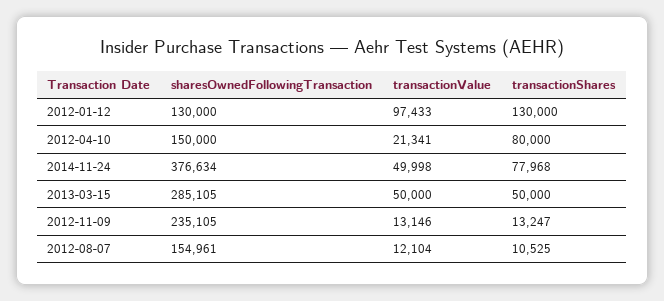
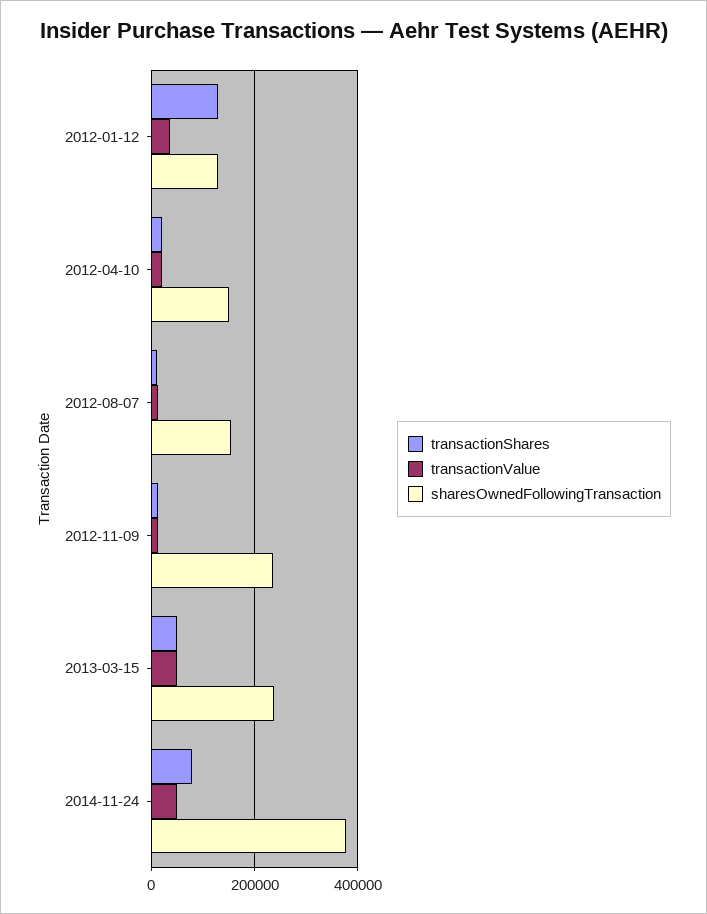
transactionValue, 2012-01-12: 97433 -> 40000
transactionShares, 2012-04-10: 80000 -> 20000
sharesOwnedFollowingTransaction, 2013-03-15: 285105 -> 240000

